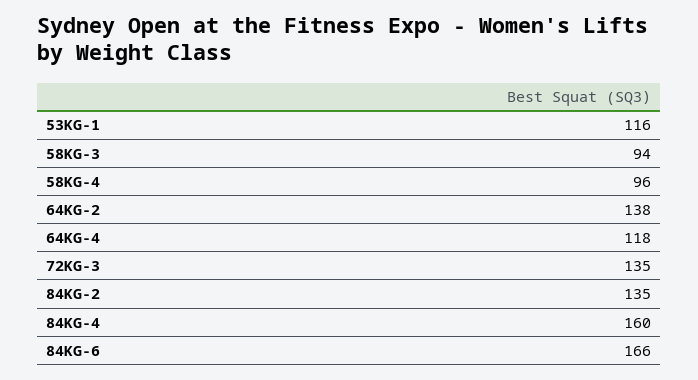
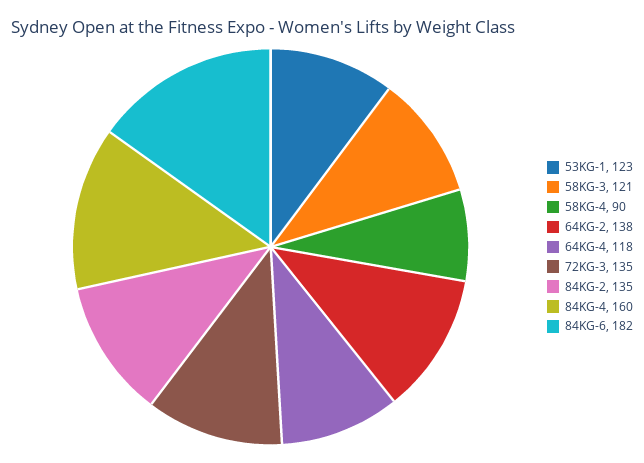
53KG-1: 116 -> 123
58KG-3: 94 -> 121
58KG-4: 96 -> 90
84KG-6: 166 -> 182

